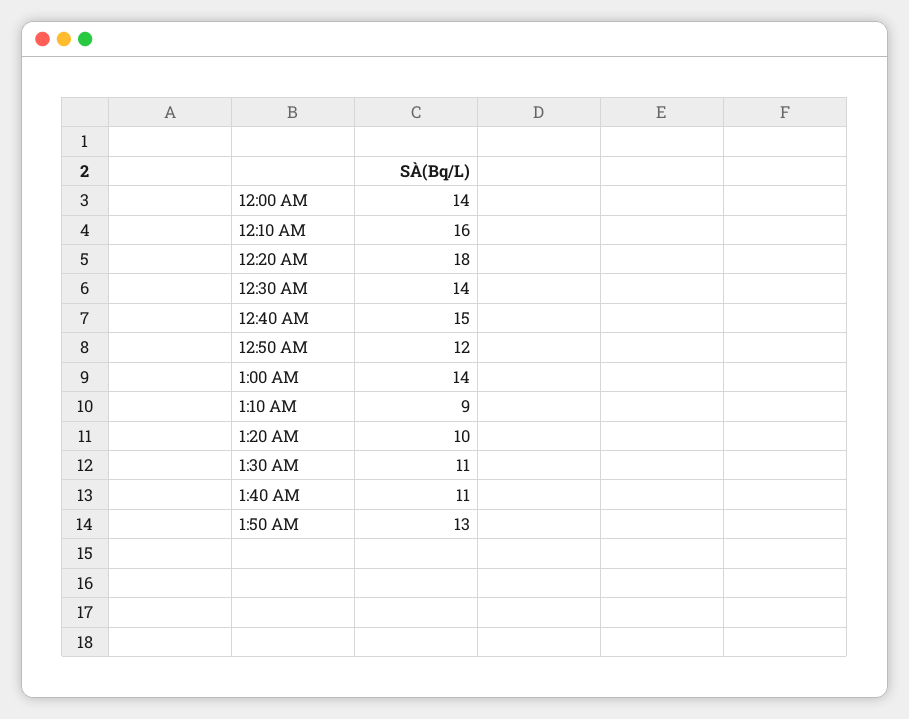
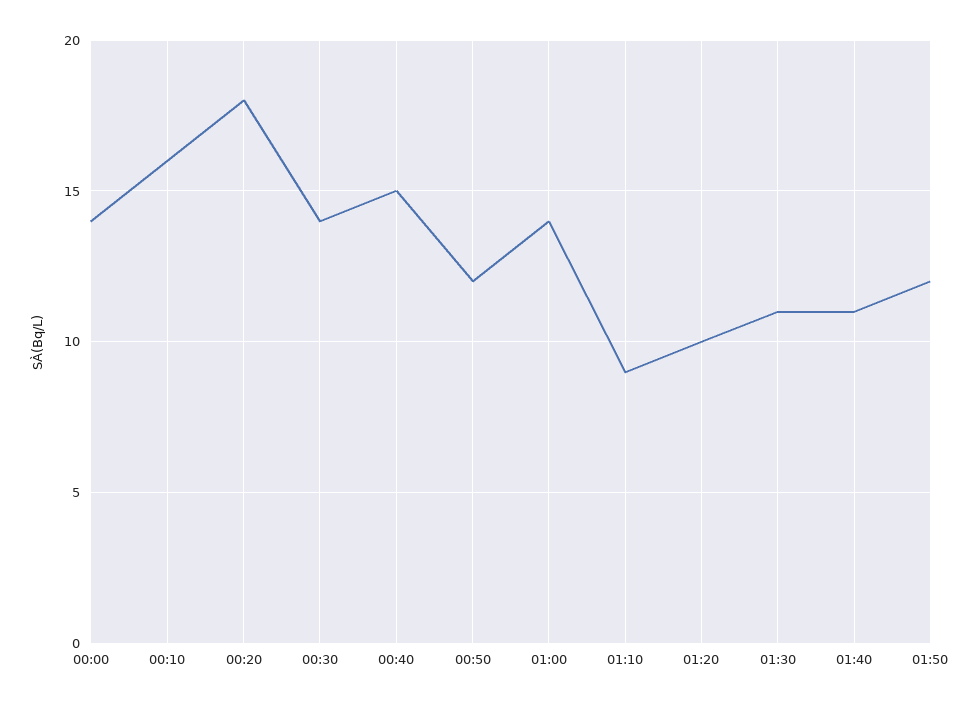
1:50 AM: 13 -> 12

